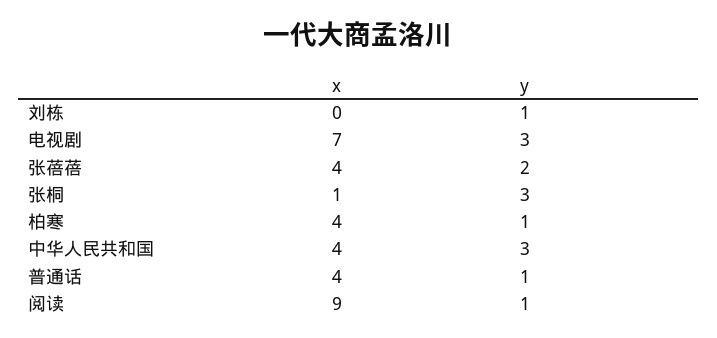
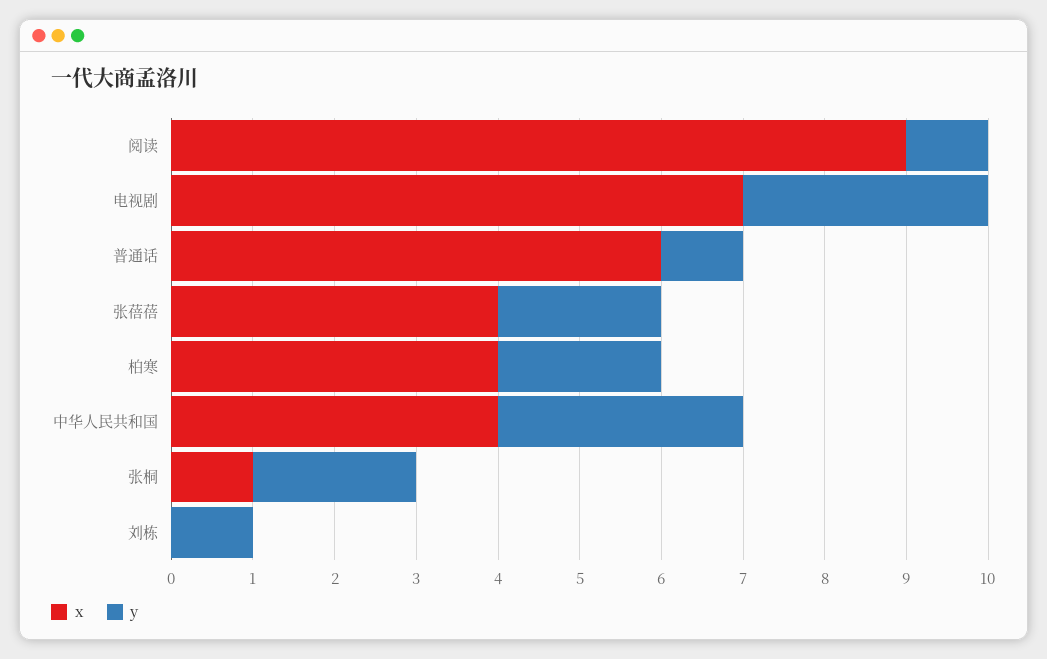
y, 张桐: 3 -> 2
y, 柏寒: 1 -> 2
x, 普通话: 4 -> 6

